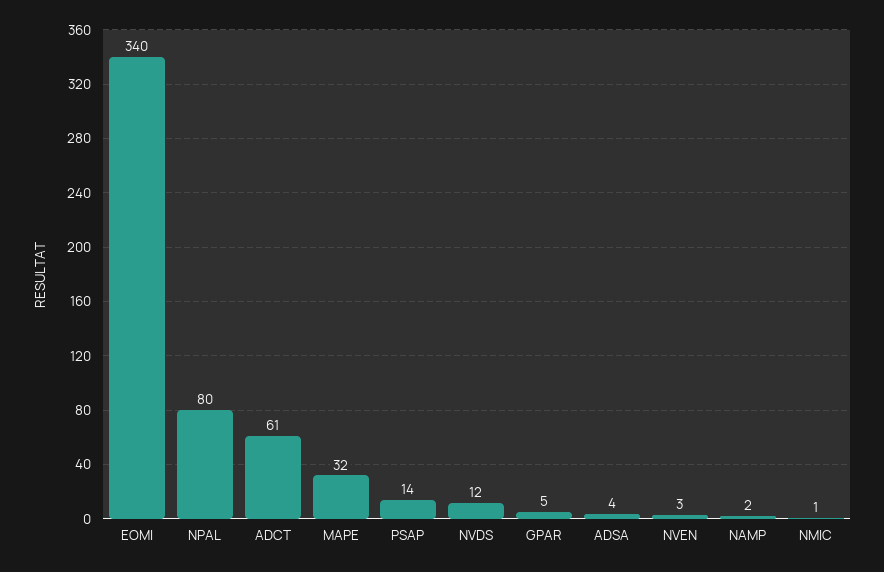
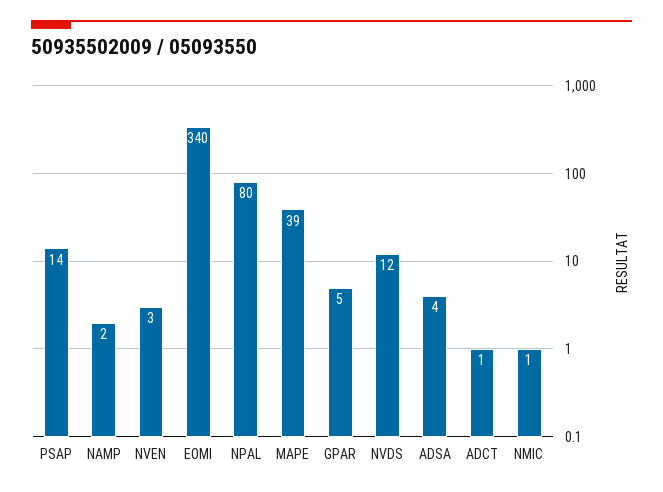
ADCT: 61 -> 1
MAPE: 32 -> 39

